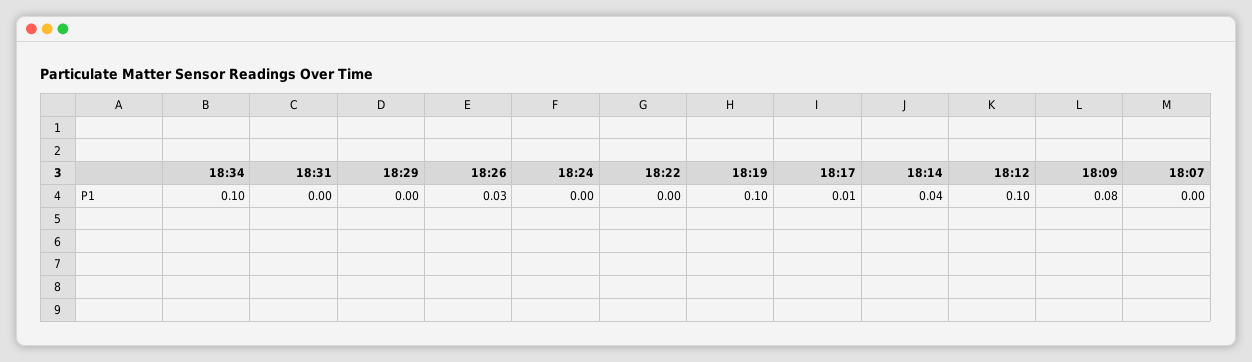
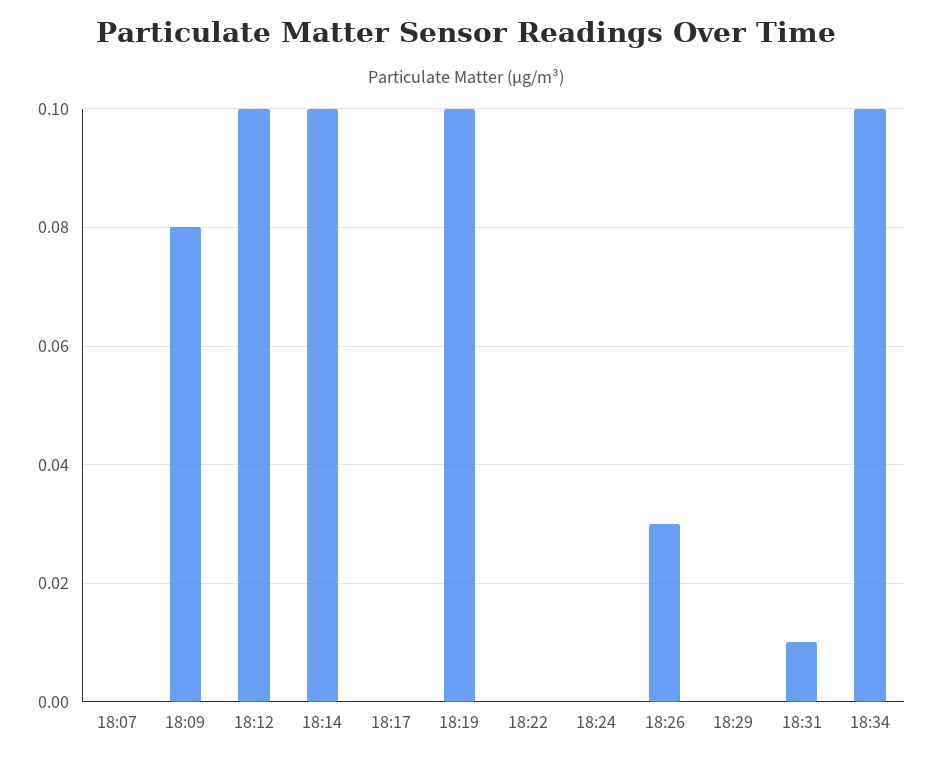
18:31: 0 -> 0.01
18:17: 0.01 -> 0
18:14: 0.04 -> 0.1

